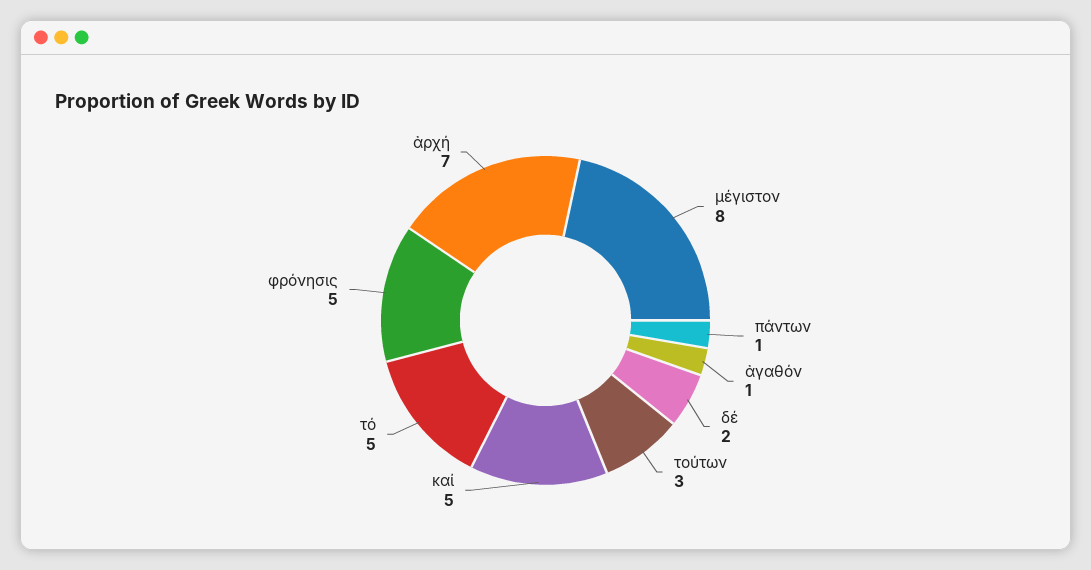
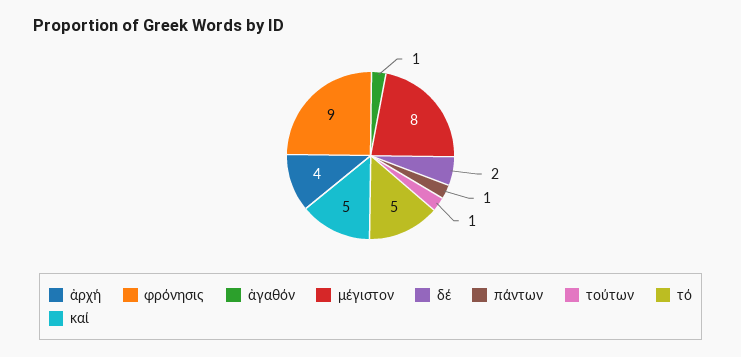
τούτων: 3 -> 1
φρόνησις: 5 -> 9
ἀρχή: 7 -> 4

